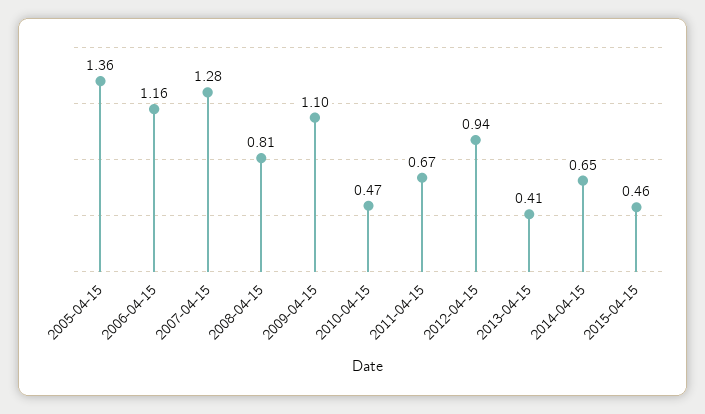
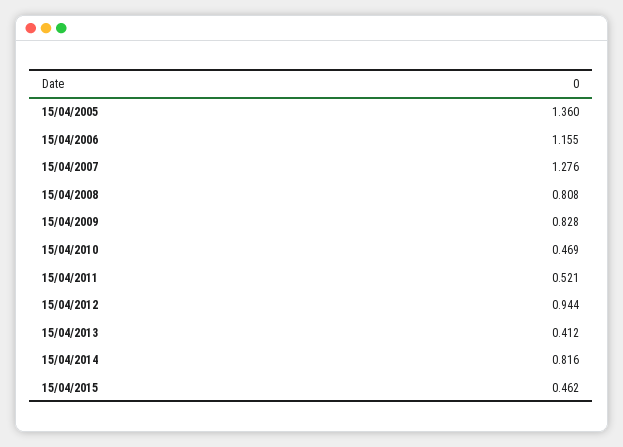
2009-04-15: 1.1 -> 0.828
2011-04-15: 0.67 -> 0.521
2014-04-15: 0.65 -> 0.816

